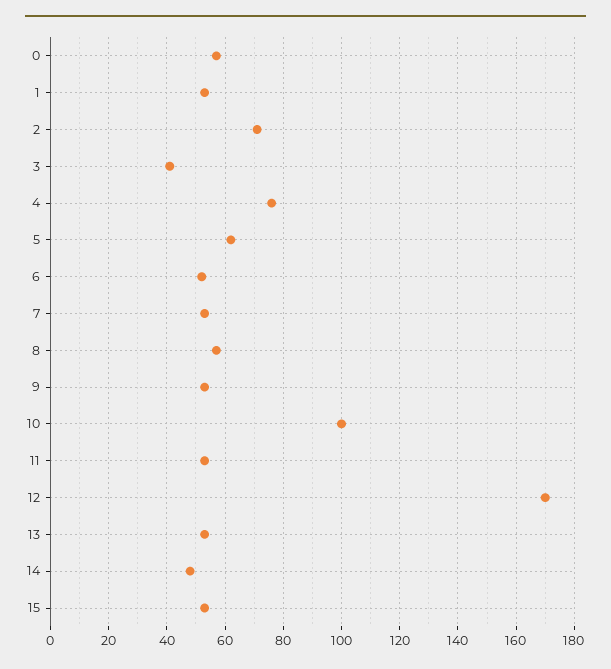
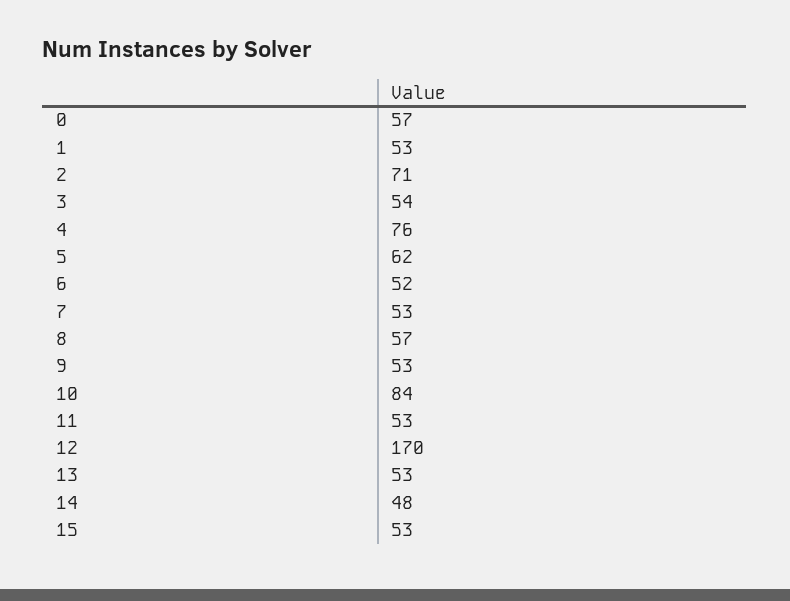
3: 40 -> 54
10: 100 -> 84

